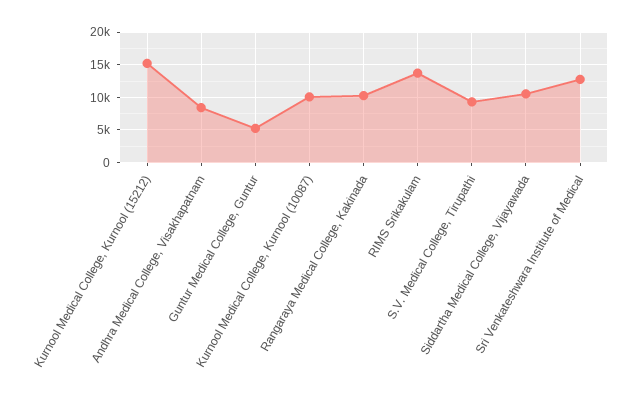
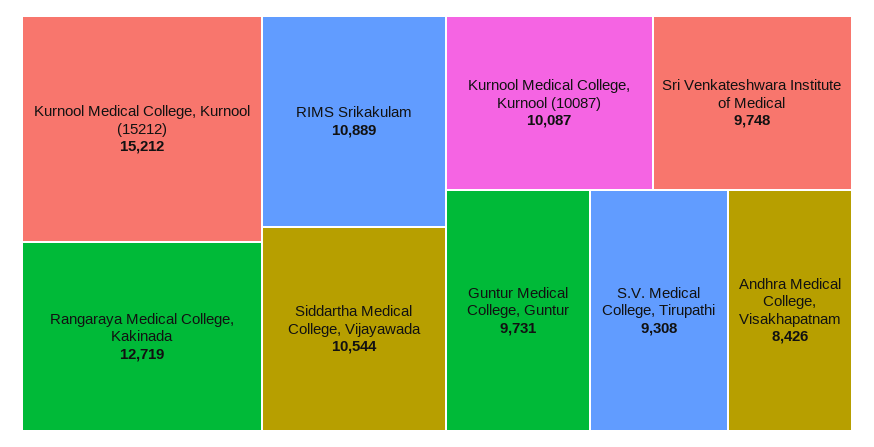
Guntur Medical College, Guntur: 5000 -> 9731
Rangaraya Medical College, Kakinada: 10000 -> 12719
RIMS Srikakulam: 14000 -> 10889
Sri Venkateshwara Institute of Medical: 13000 -> 9748

